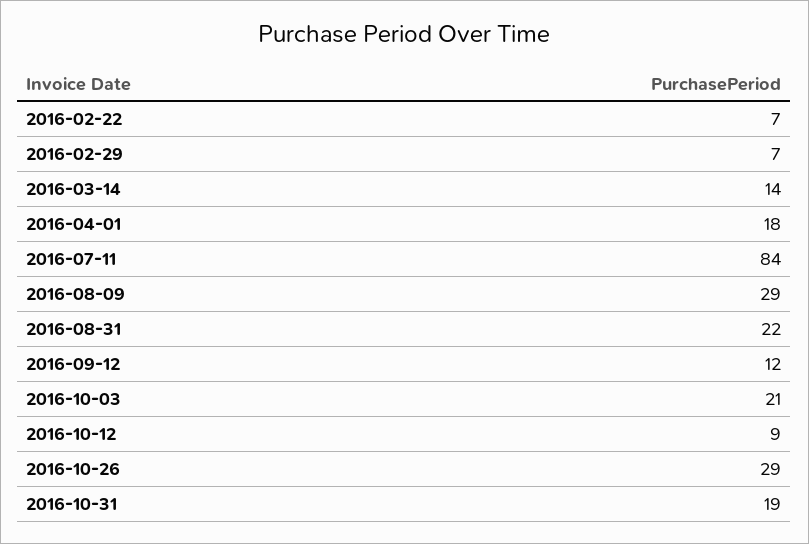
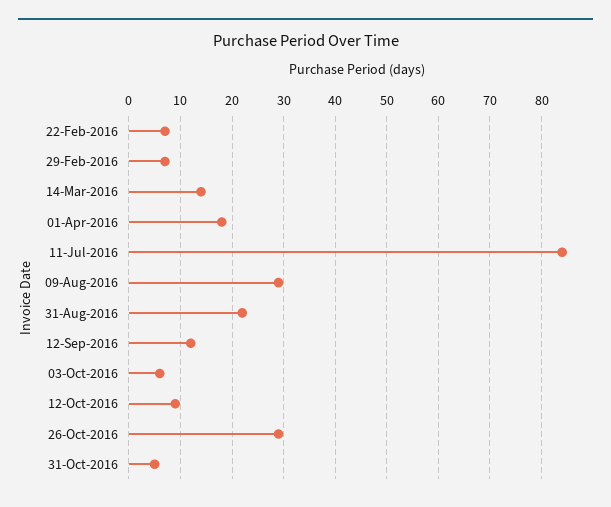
2016-10-03: 21 -> 5
2016-10-31: 19 -> 5

